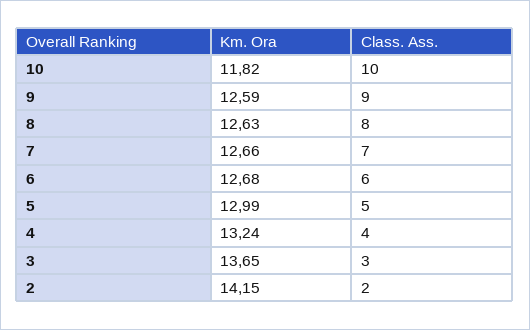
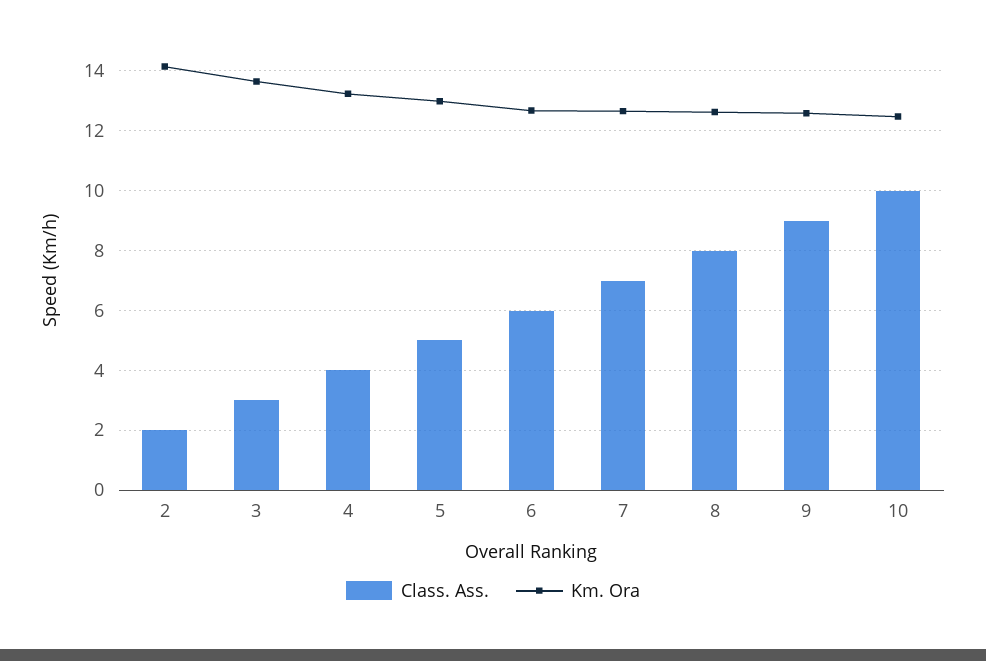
Km. Ora, 10: 11.82 -> 12.5

